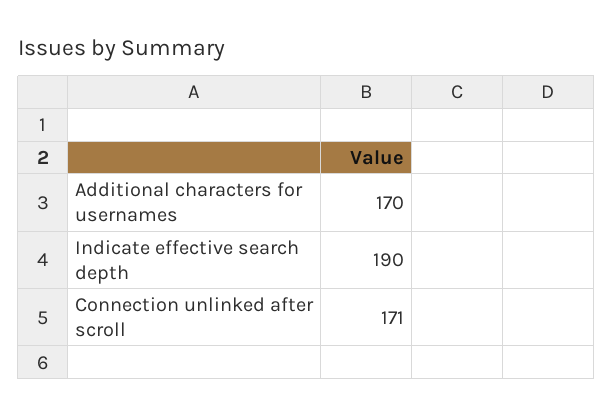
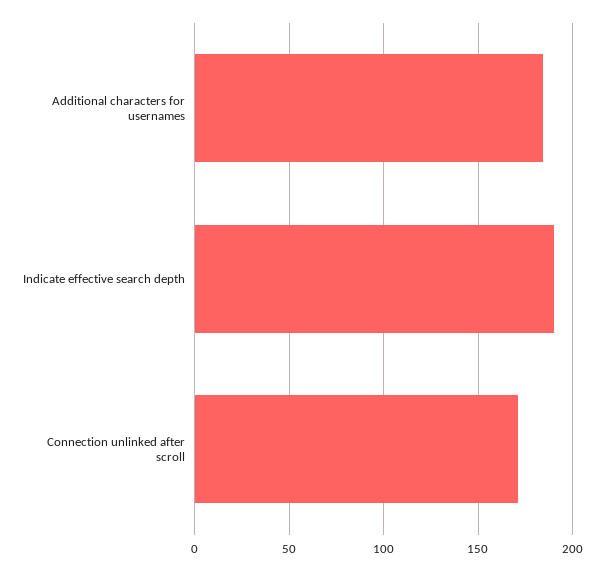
Additional characters for usernames: 170 -> 185

